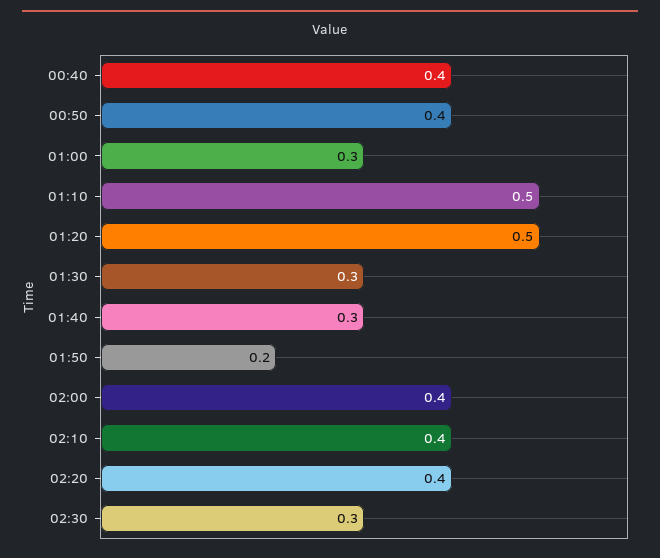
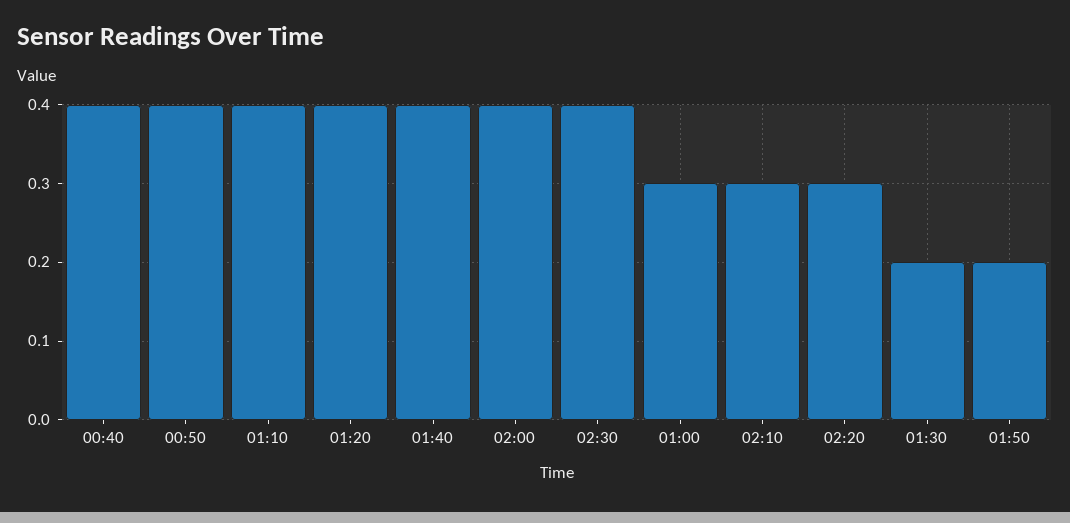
01:10: 0.5 -> 0.4
01:20: 0.5 -> 0.4
01:30: 0.3 -> 0.2
01:40: 0.3 -> 0.4
02:10: 0.4 -> 0.3
02:20: 0.4 -> 0.3
02:30: 0.3 -> 0.4

